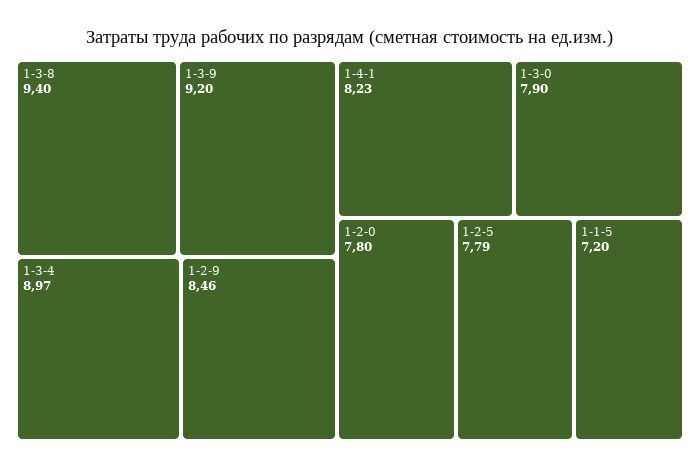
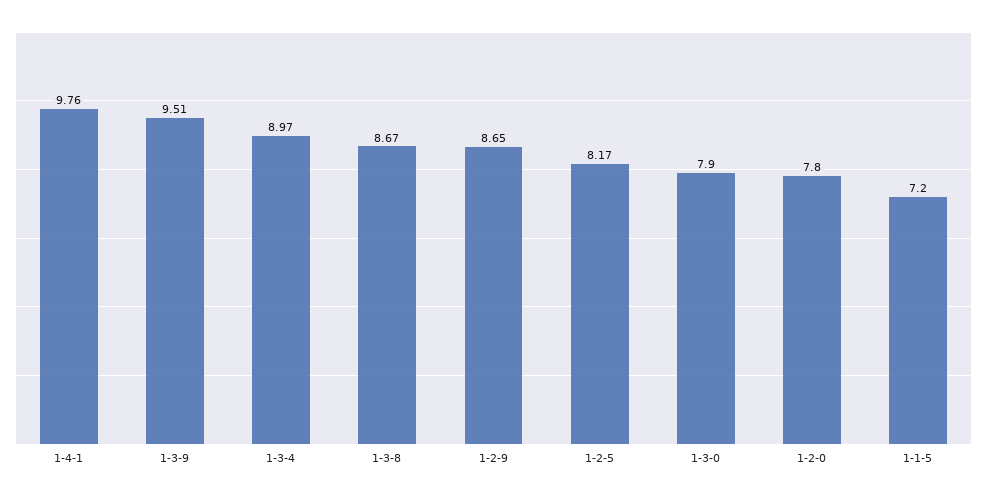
1-3-8: 9.4 -> 8.67
1-3-9: 9.2 -> 9.51
1-2-9: 8.46 -> 8.65
1-4-1: 8.23 -> 9.76
1-2-5: 7.79 -> 8.17

